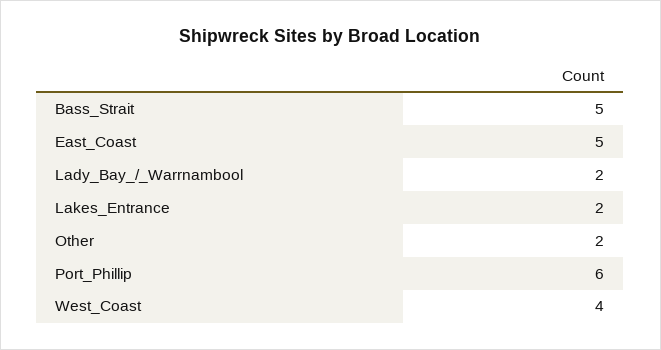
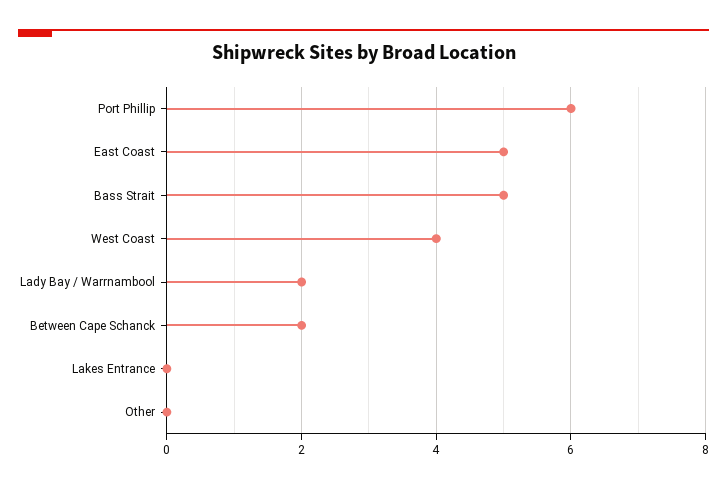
Lakes_Entrance: 2 -> 0
Other: 2 -> 0
Between Cape Schanck: none -> 2

